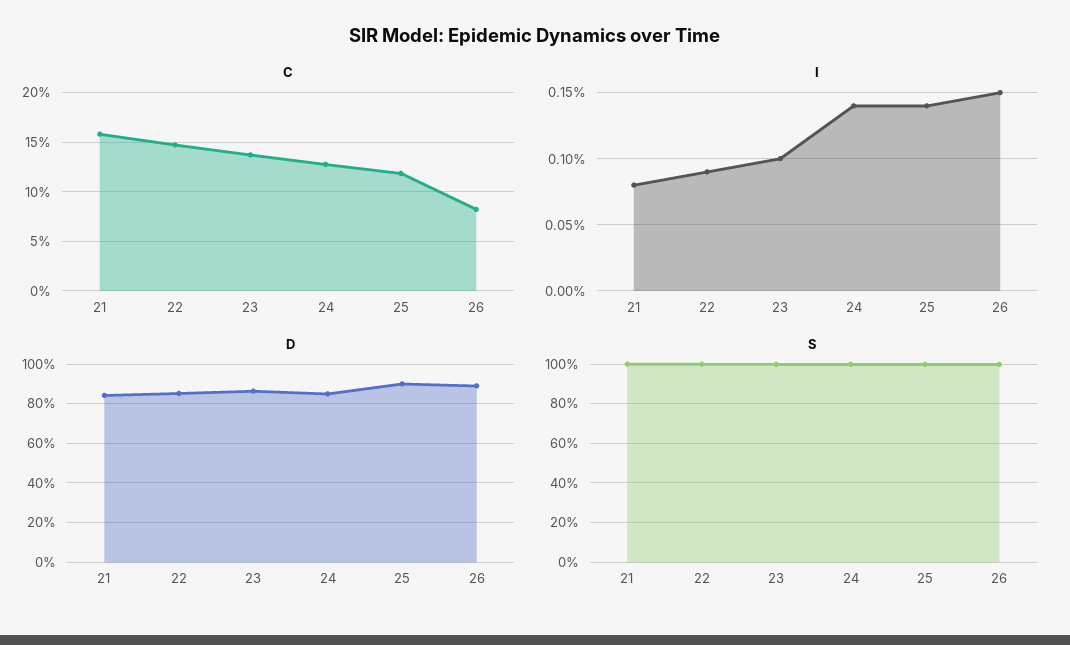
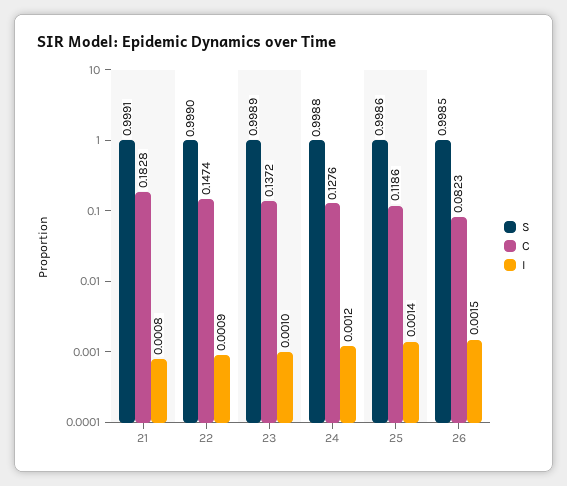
C, 21: 0.16 -> 0.1828
I, 24: 0.0014 -> 0.0012
D, 21: 0.85 -> none
D, 22: 0.85 -> none
D, 23: 0.85 -> none
D, 24: 0.85 -> none
D, 25: 0.9 -> none
D, 26: 0.9 -> none

